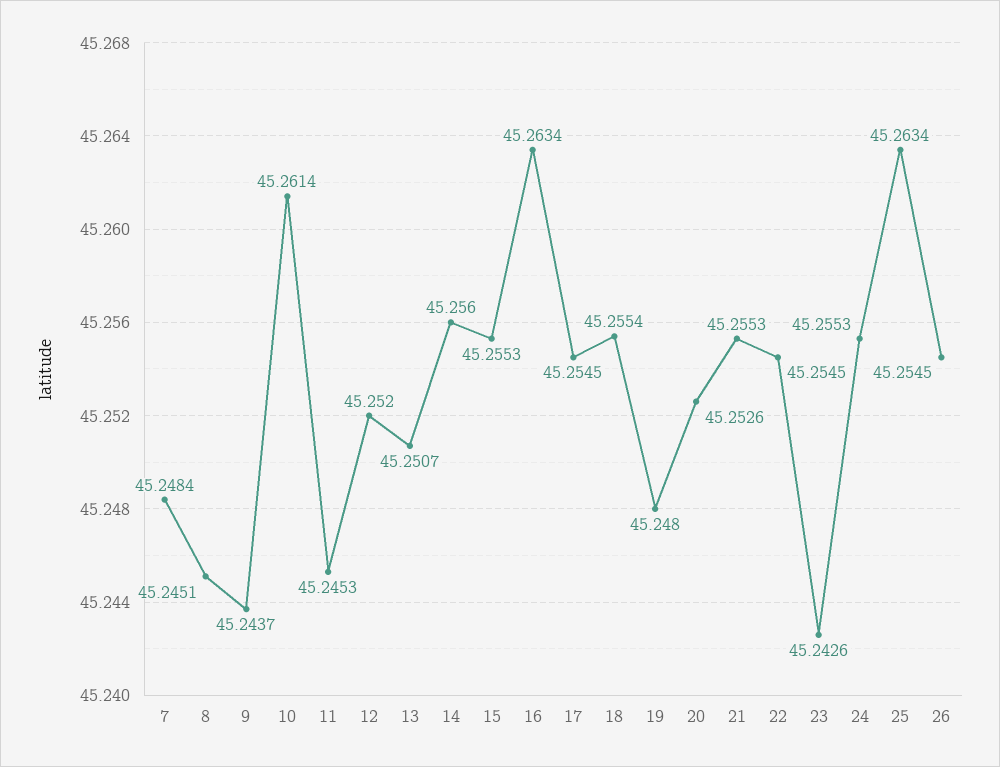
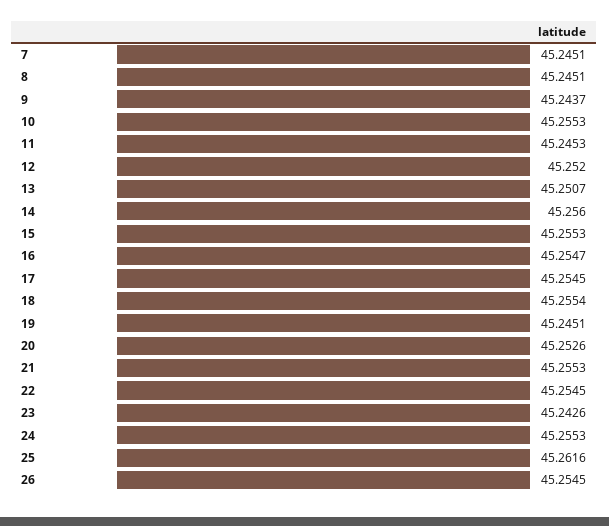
7: 45.2484 -> 45.2451
10: 45.2614 -> 45.2553
16: 45.2634 -> 45.2547
19: 45.248 -> 45.2451
25: 45.2634 -> 45.2616

